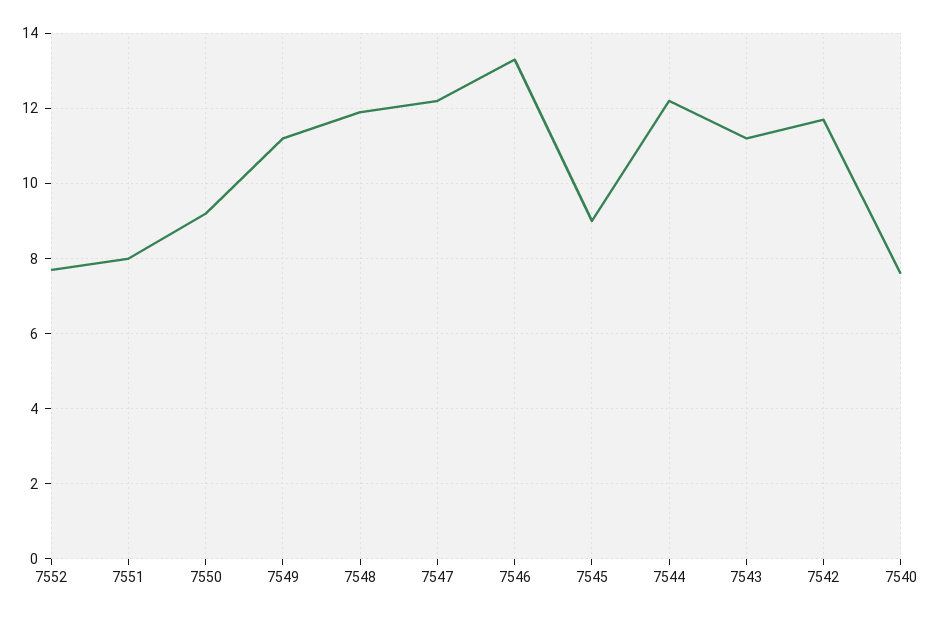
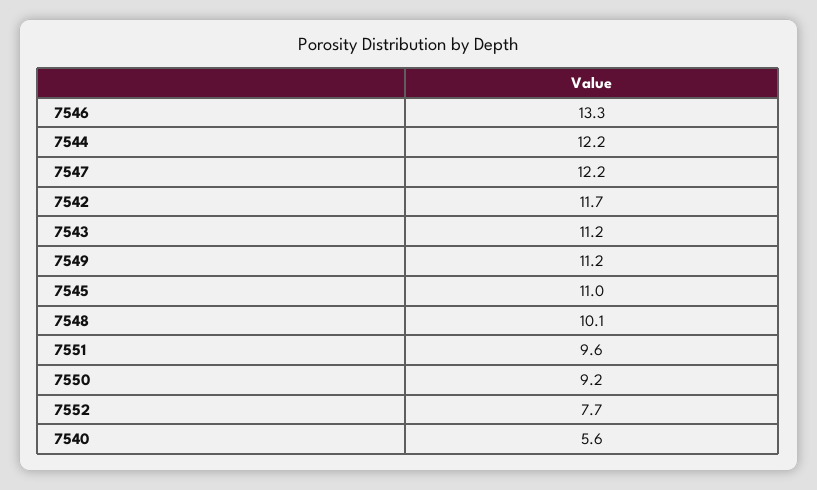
7551: 8 -> 9.6
7548: 12 -> 10.1
7545: 9 -> 11
7540: 7.5 -> 5.6

